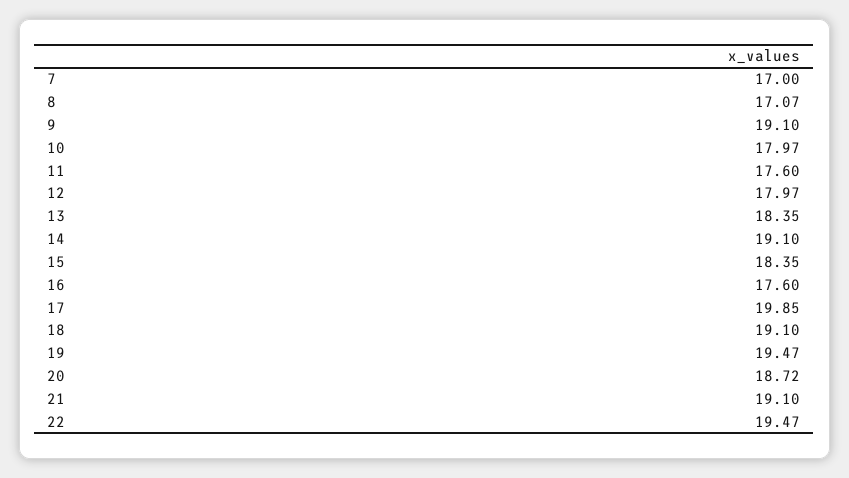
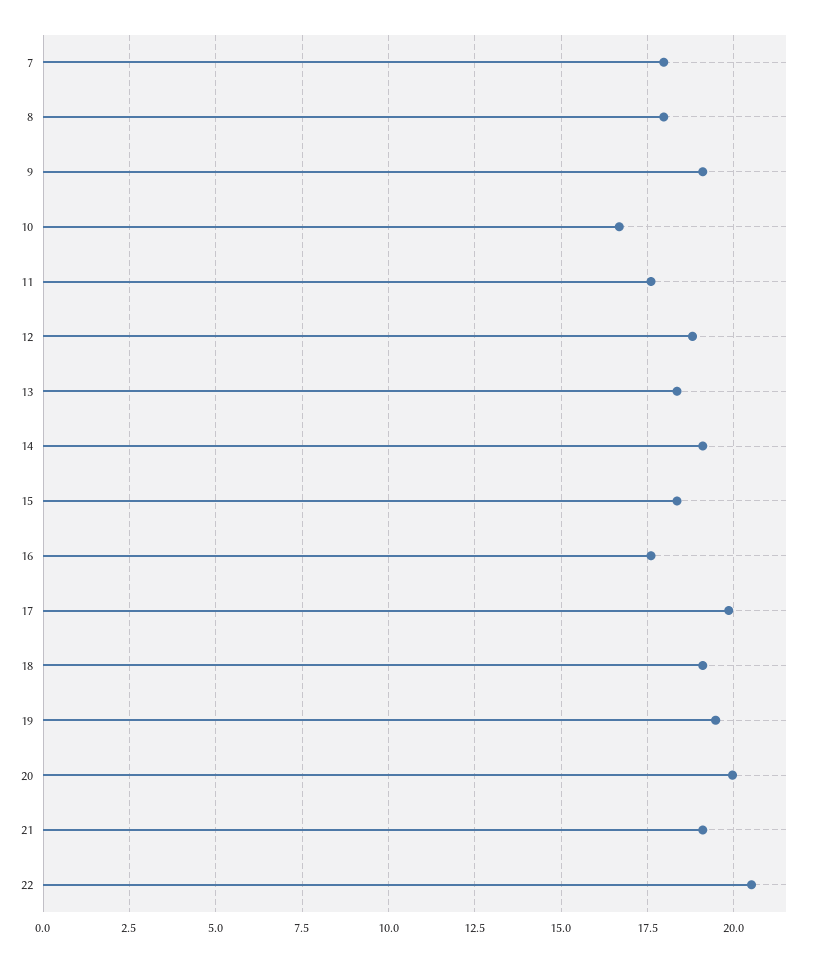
7: 17 -> 18
8: 17.07 -> 18
10: 17.97 -> 16.75
12: 17.97 -> 18.75
20: 18.72 -> 20
22: 19.47 -> 20.5

